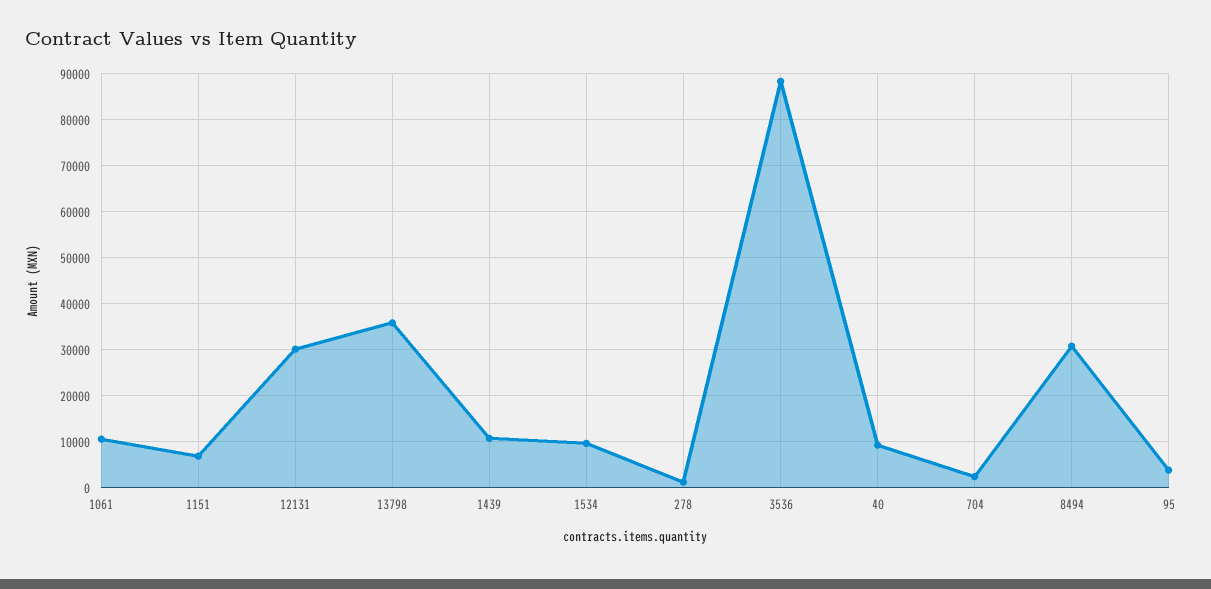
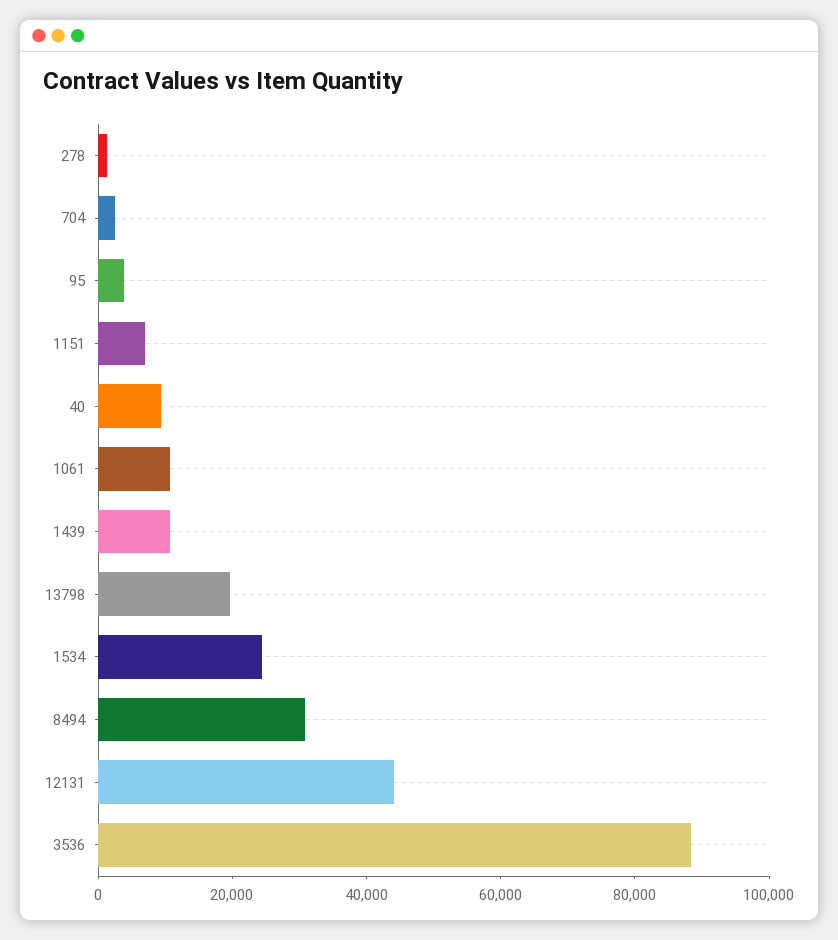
12131: 30000 -> 45000
13798: 36000 -> 20000
1534: 10000 -> 25000

